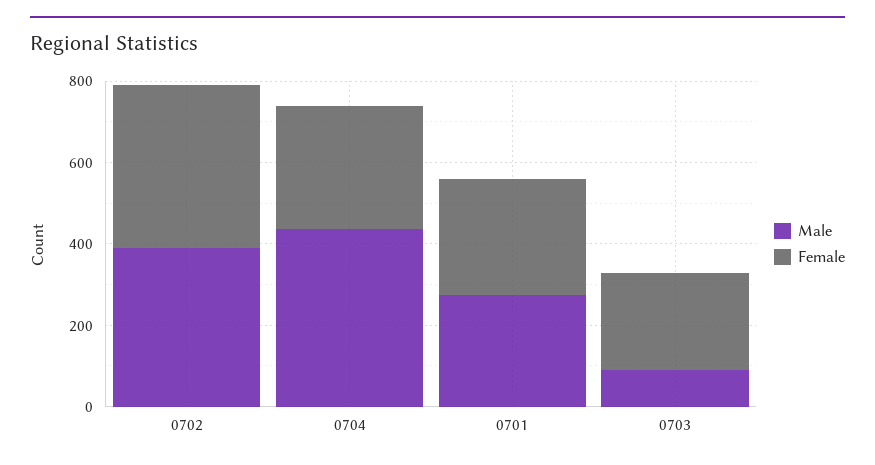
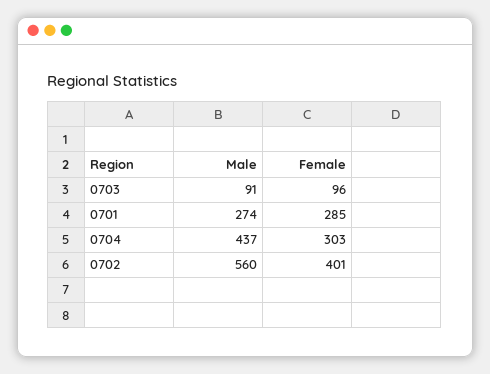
Male, 0702: 400 -> 560
Female, 0703: 250 -> 96

